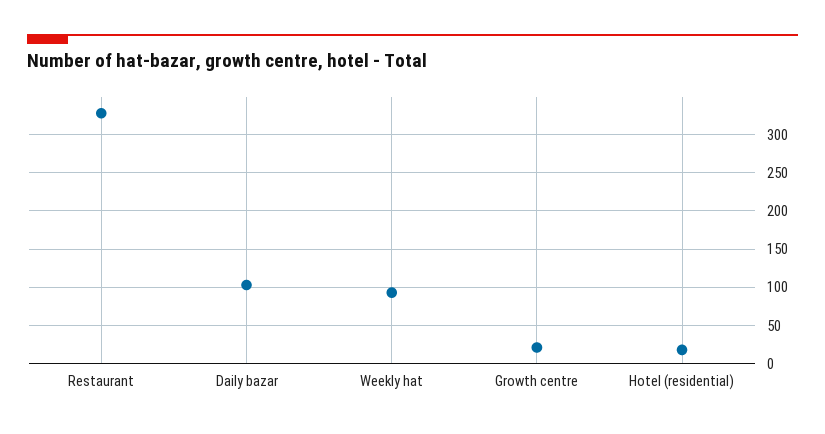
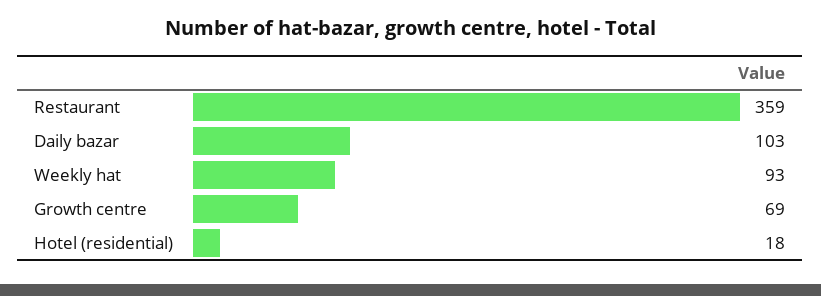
Restaurant: 330 -> 359
Growth centre: 20 -> 69

